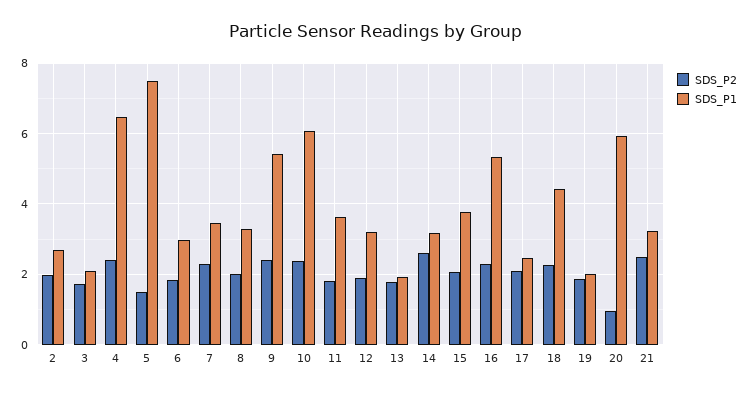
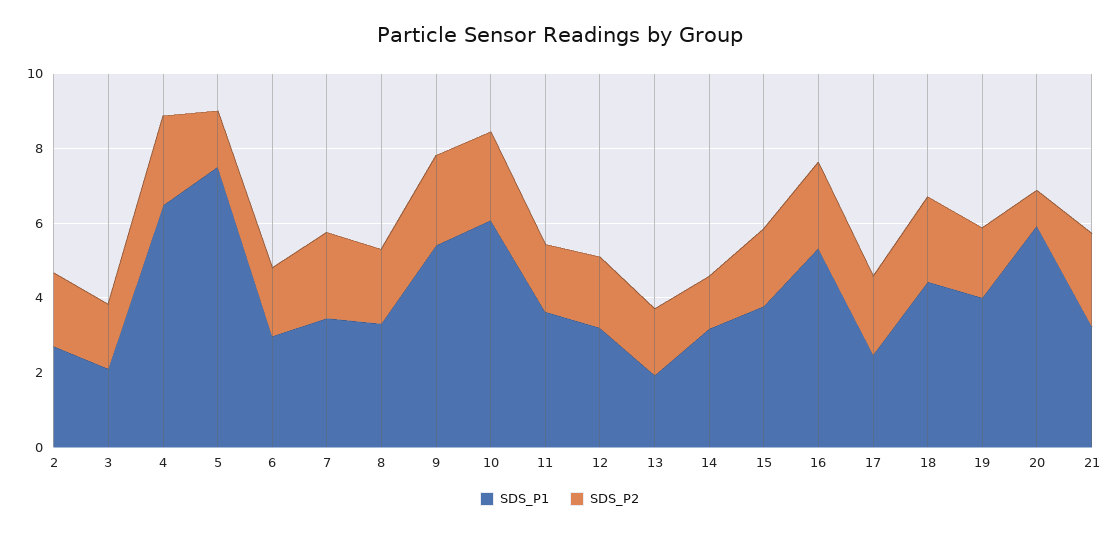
SDS_P2, 14: 2.6 -> 1.5
SDS_P1, 19: 2 -> 4

